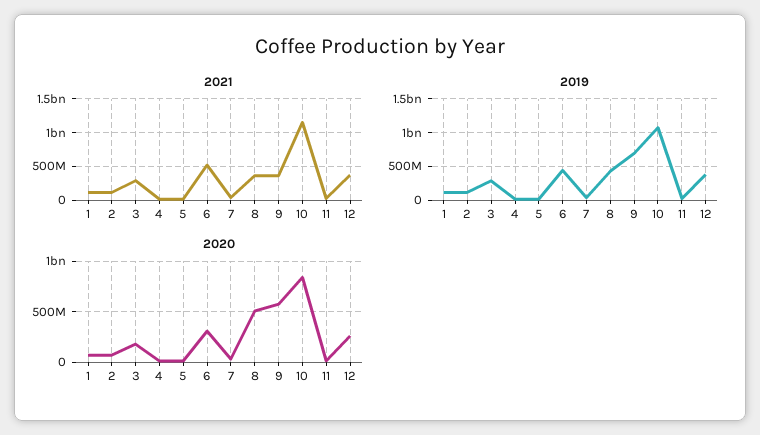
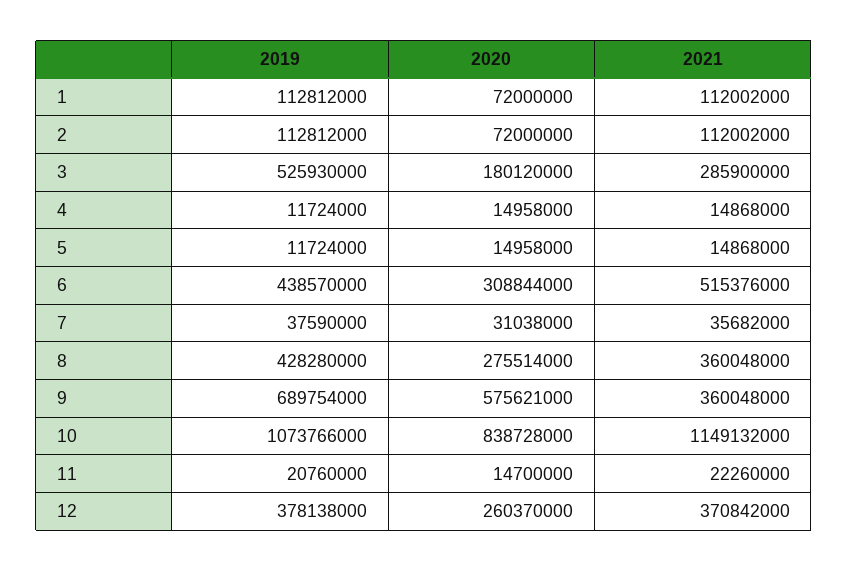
2019, 3: 300000000 -> 525930000
2020, 8: 500000000 -> 275514000

